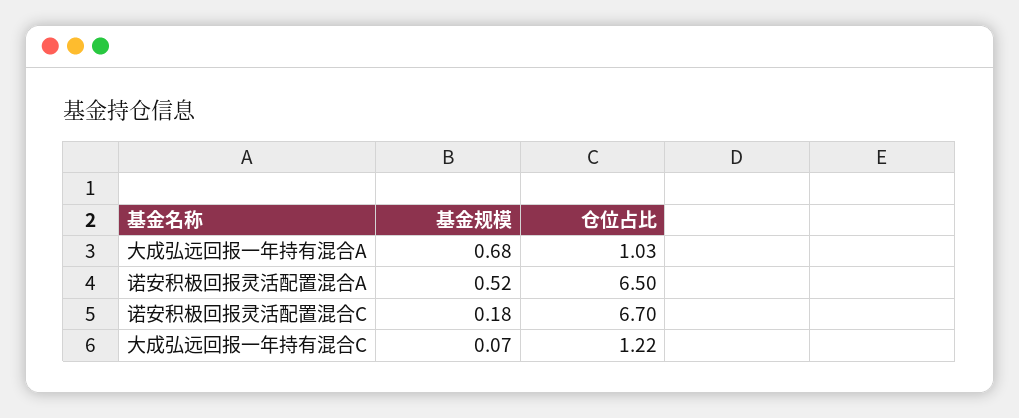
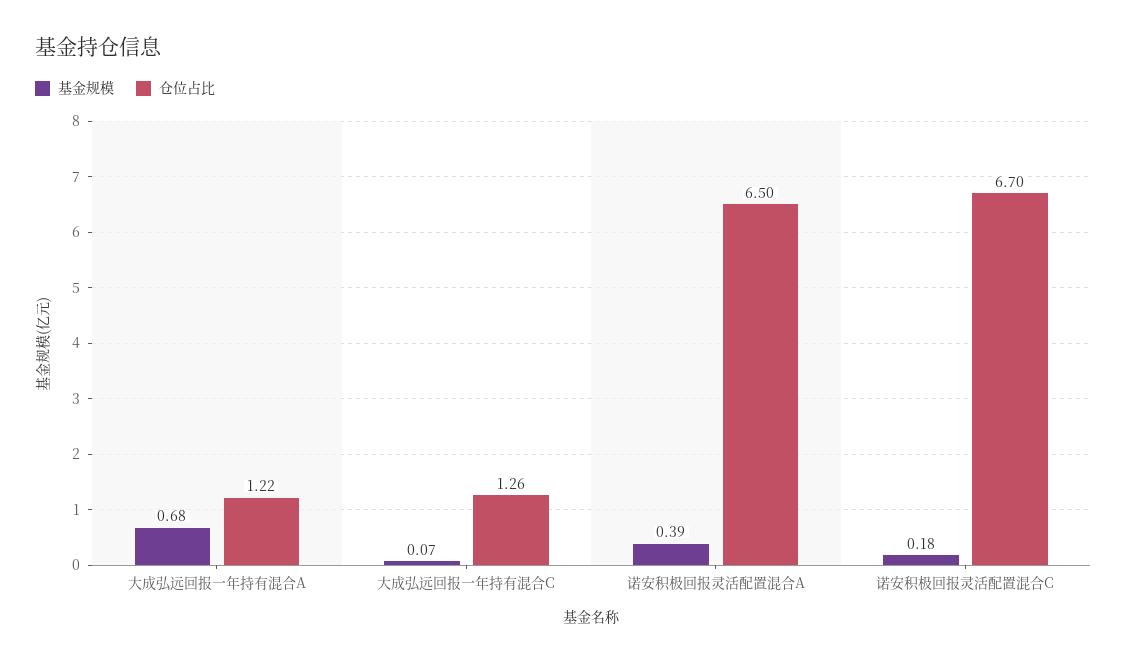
仓位占比, 大成弘远回报一年持有混合A: 1.03 -> 1.22
基金规模, 诺安积极回报灵活配置混合A: 0.52 -> 0.39
仓位占比, 大成弘远回报一年持有混合C: 1.22 -> 1.26

